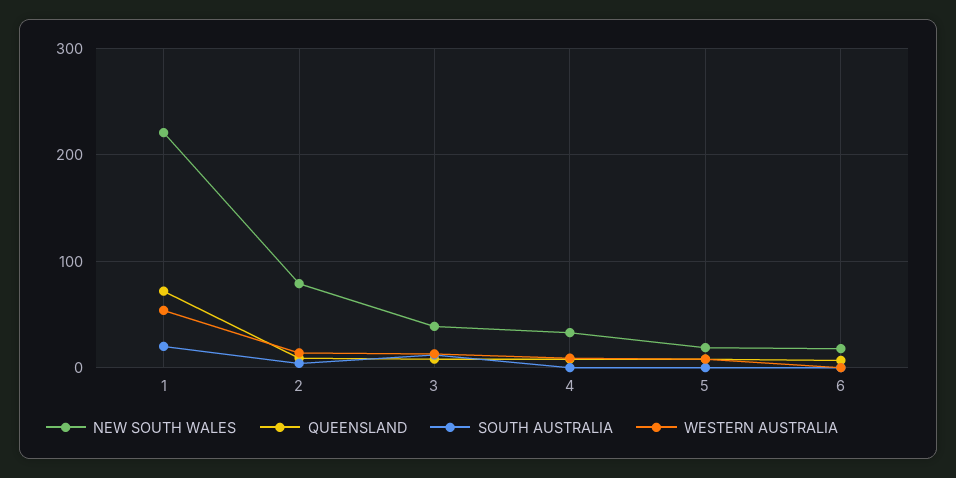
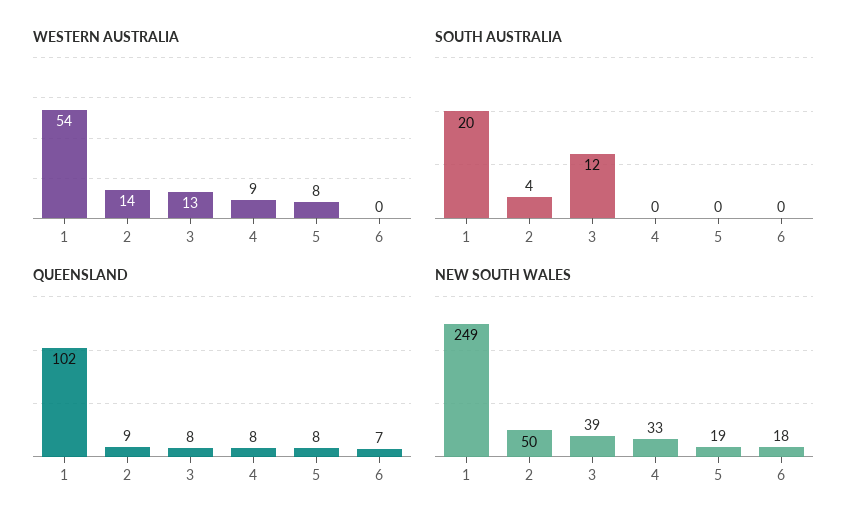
NEW SOUTH WALES, 1: 220 -> 249
QUEENSLAND, 1: 70 -> 102
NEW SOUTH WALES, 2: 80 -> 50

